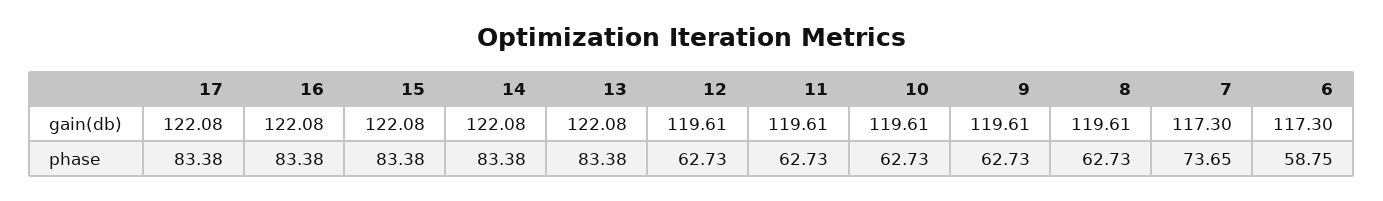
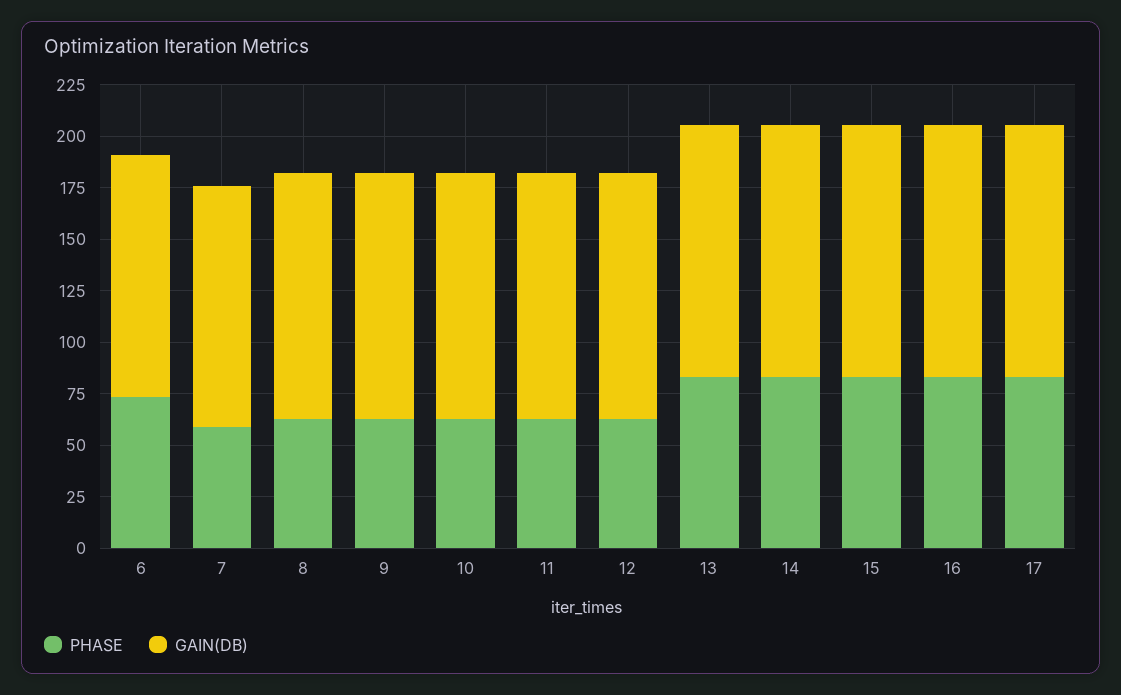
phase, 7: 73.65 -> 60
phase, 6: 58.75 -> 75

